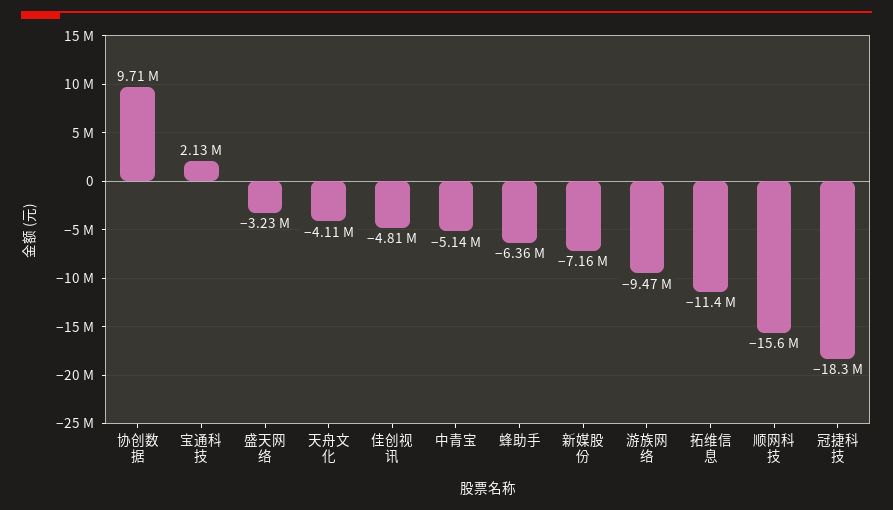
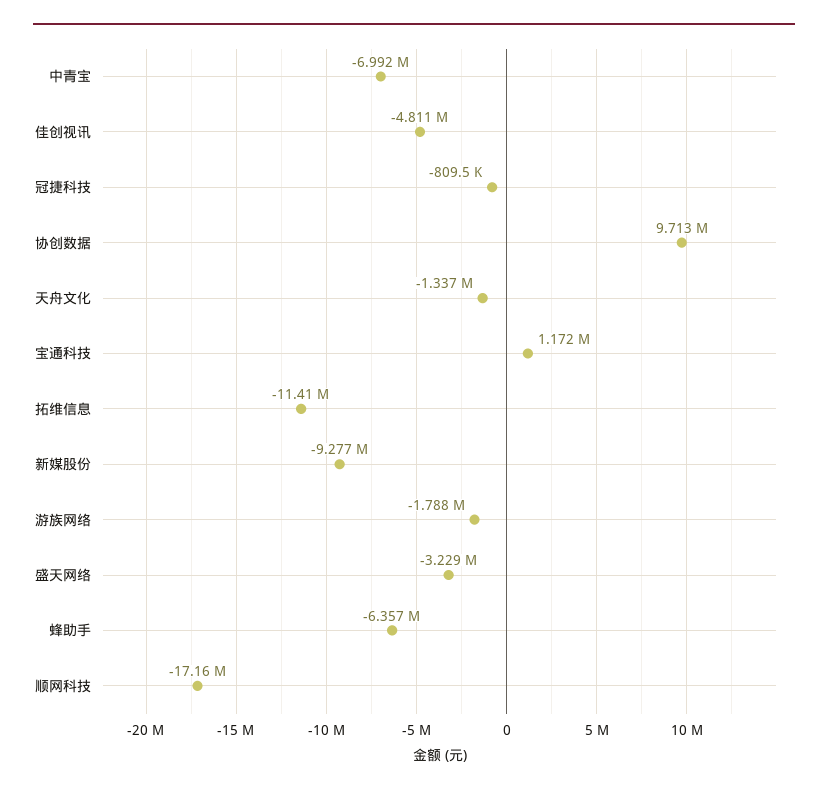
宝通科技: 2130000 -> 1172000
天舟文化: -4110000 -> -1337000
中青宝: -5140000 -> -6992000
新媒股份: -7160000 -> -9277000
游族网络: -9470000 -> -1788000
顺网科技: -15600000 -> -17160000
冠捷科技: -18300000 -> -809500

